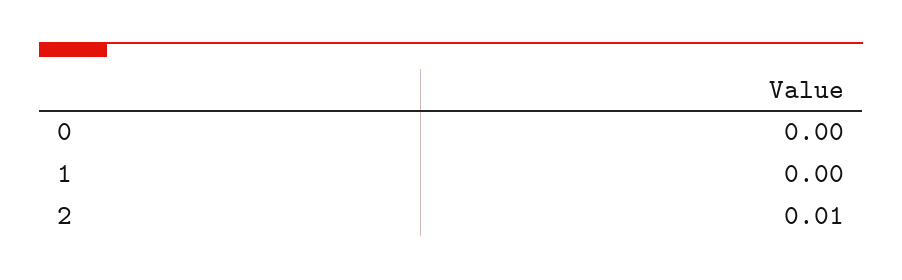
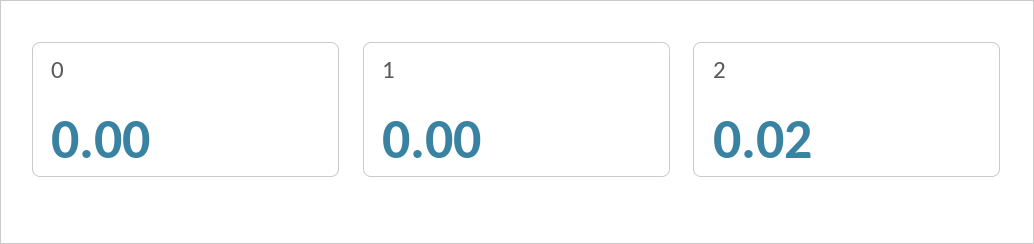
2: 0.01 -> 0.02

